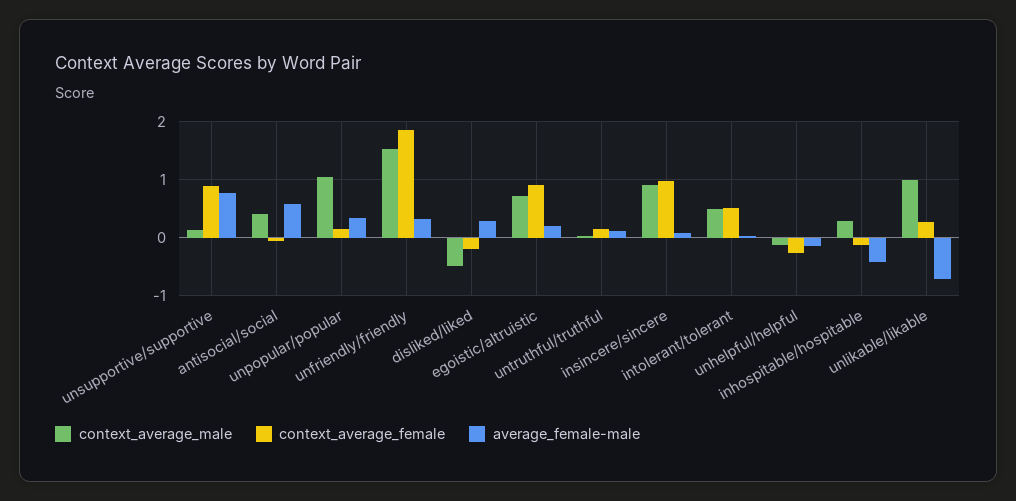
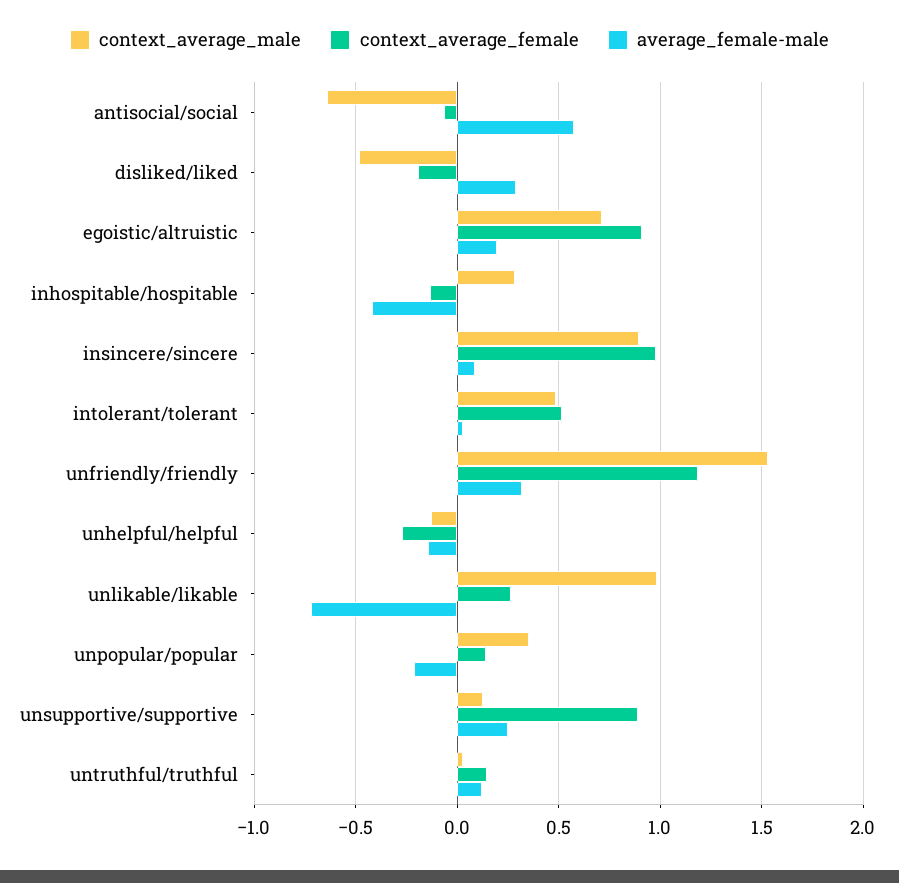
average_female-male, unsupportive/supportive: 0.8 -> 0.25
context_average_male, antisocial/social: 0.4 -> -0.65
context_average_male, unpopular/popular: 1 -> 0.35
average_female-male, unpopular/popular: 0.4 -> -0.2
context_average_female, unfriendly/friendly: 1.8 -> 1.2

